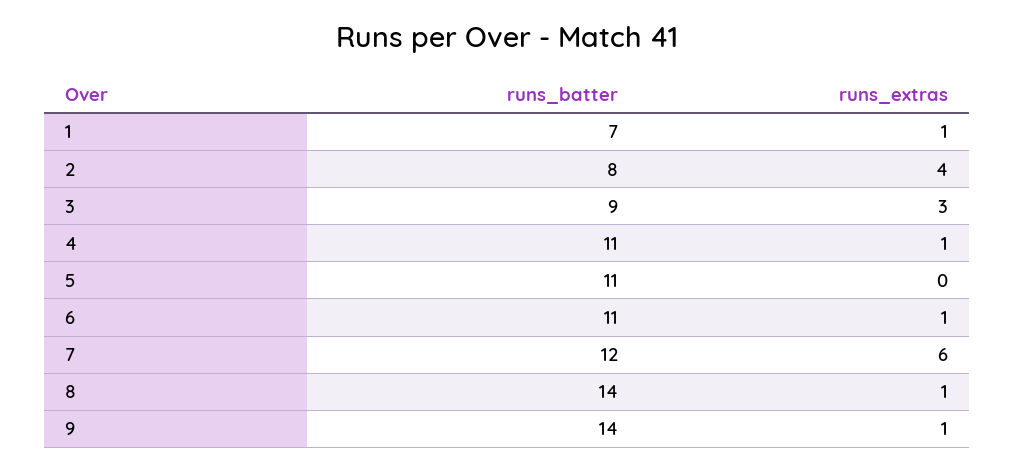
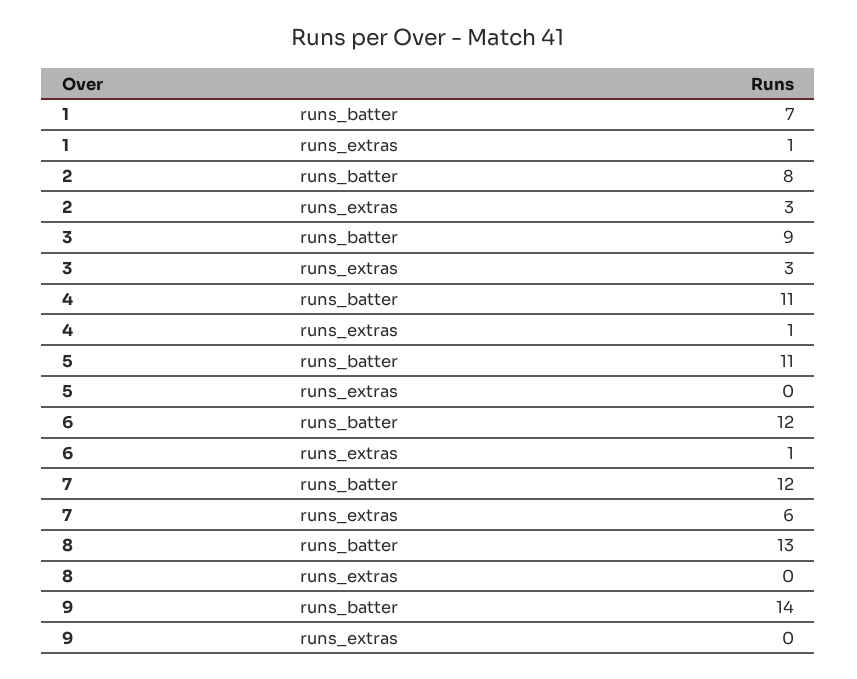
runs_extras, 2: 4 -> 3
runs_batter, 6: 11 -> 12
runs_batter, 8: 14 -> 13
runs_extras, 8: 1 -> 0
runs_extras, 9: 1 -> 0

